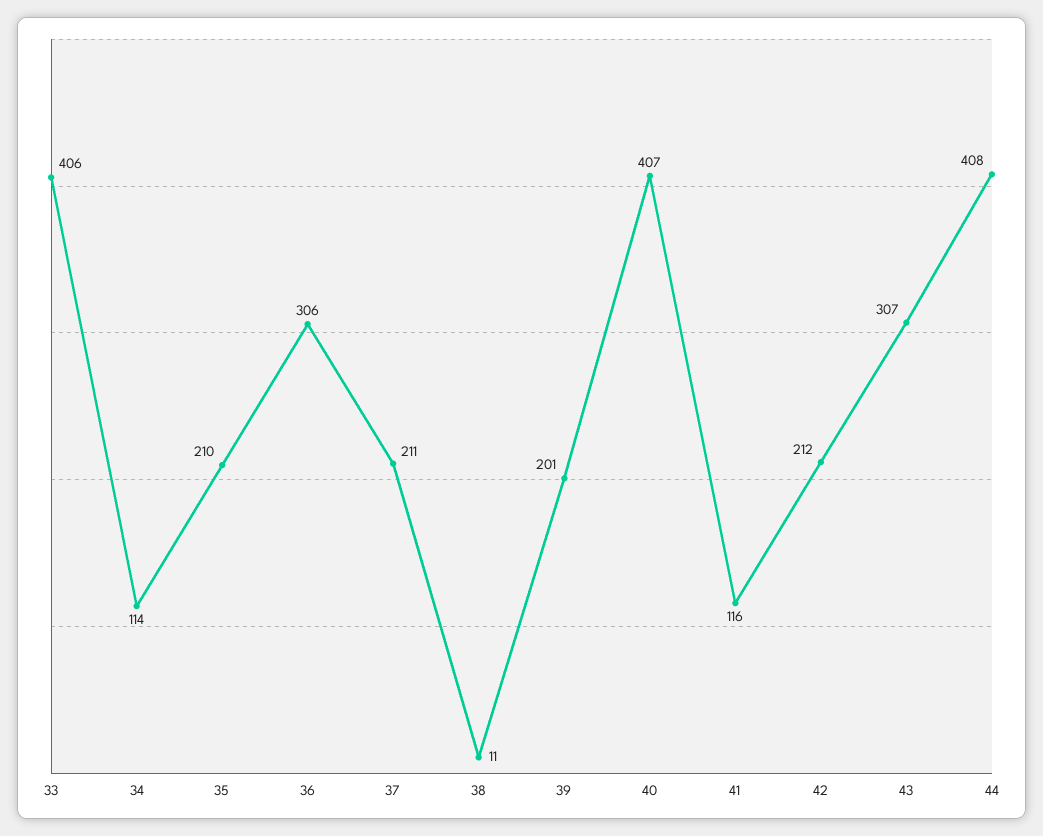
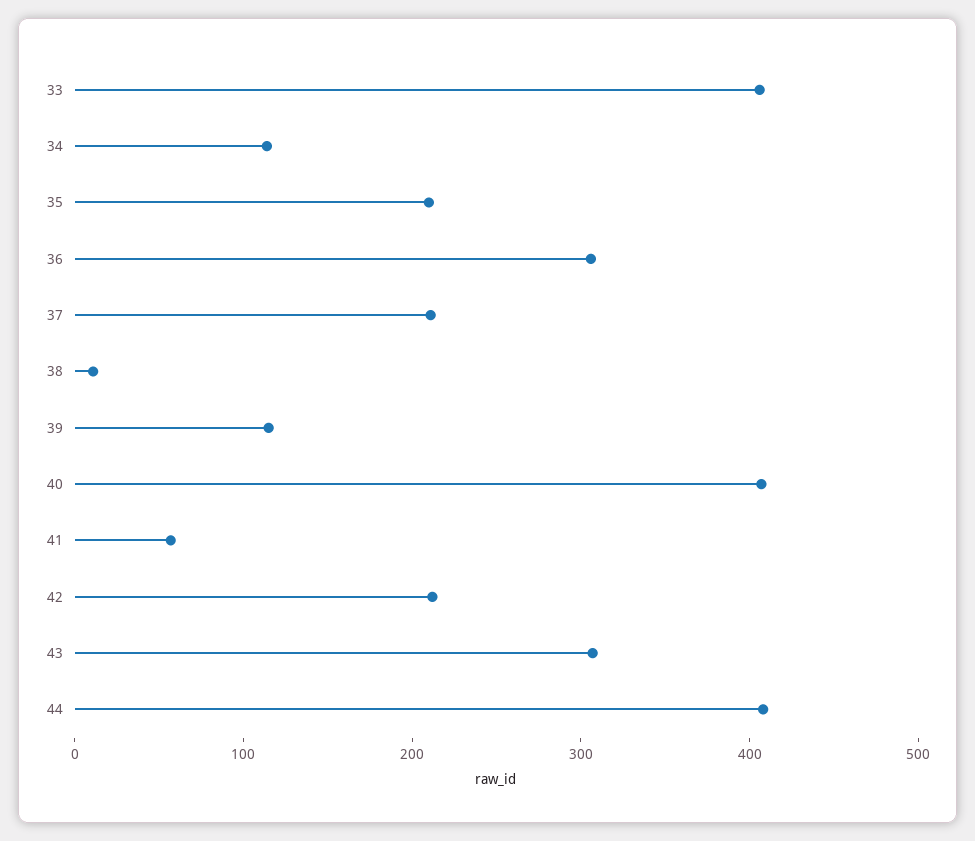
39: 201 -> 120
41: 116 -> 60

